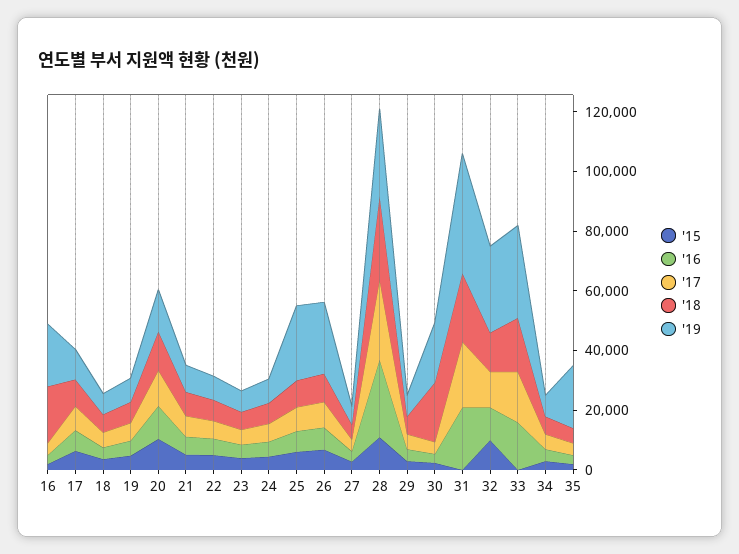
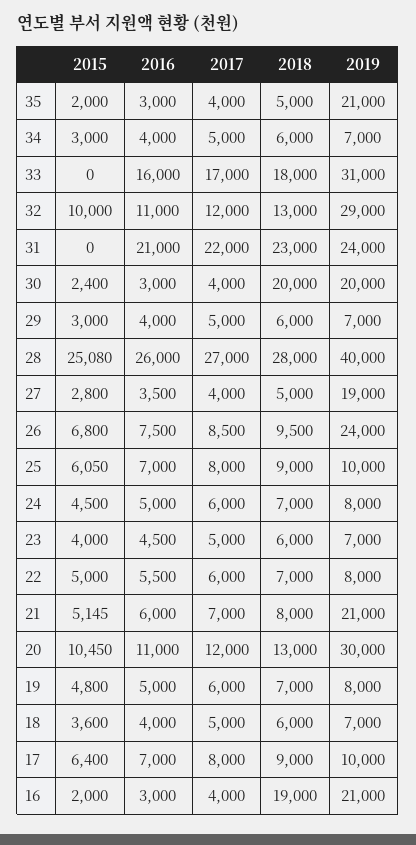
'19, 20: 15000 -> 30000
'19, 21: 10000 -> 21000
'19, 25: 25000 -> 10000
'19, 27: 5000 -> 19000
'15, 28: 10000 -> 25080
'19, 28: 30000 -> 40000
'19, 31: 40000 -> 24000

